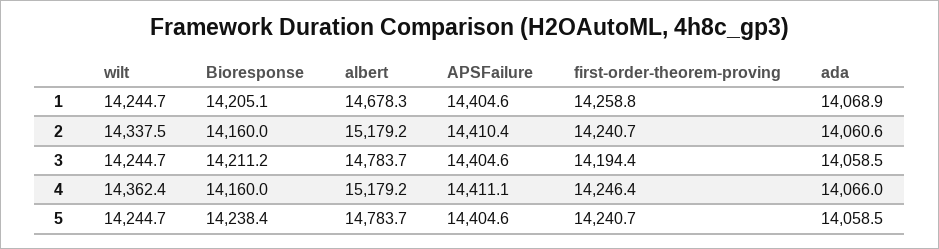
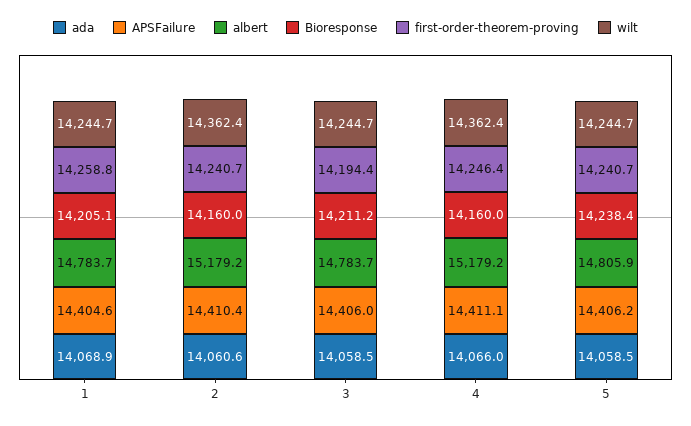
albert, 1: 14678.3 -> 14783.7
wilt, 2: 14337.5 -> 14362.4
APSFailure, 3: 14404.6 -> 14406
albert, 5: 14783.7 -> 14805.9
APSFailure, 5: 14404.6 -> 14406.2

